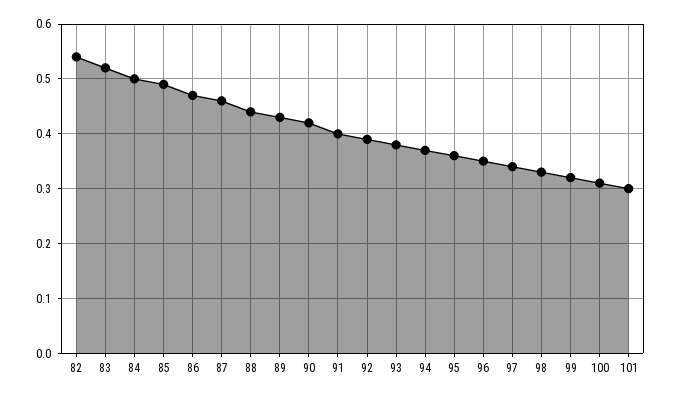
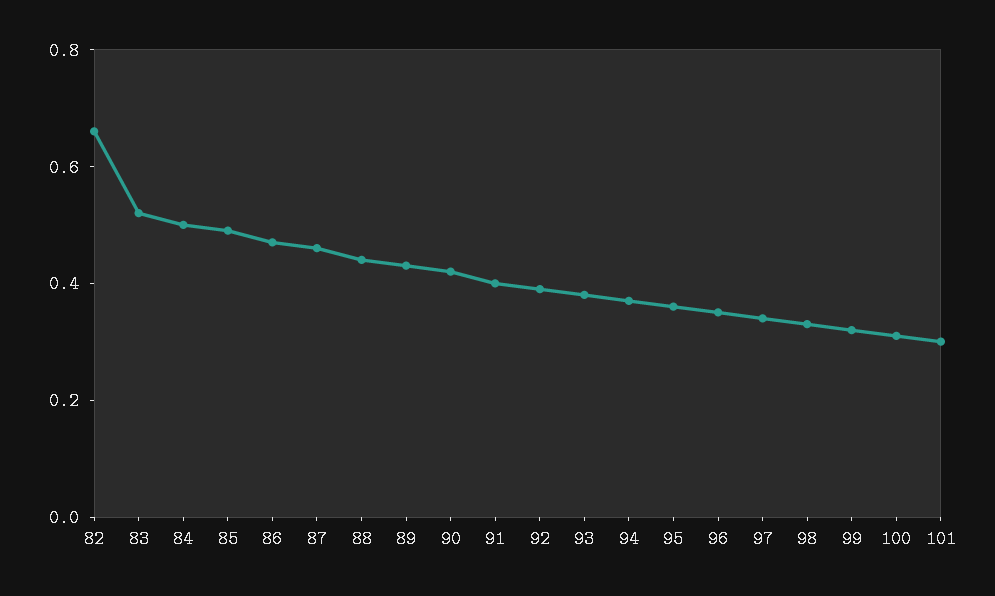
82: 0.55 -> 0.65

